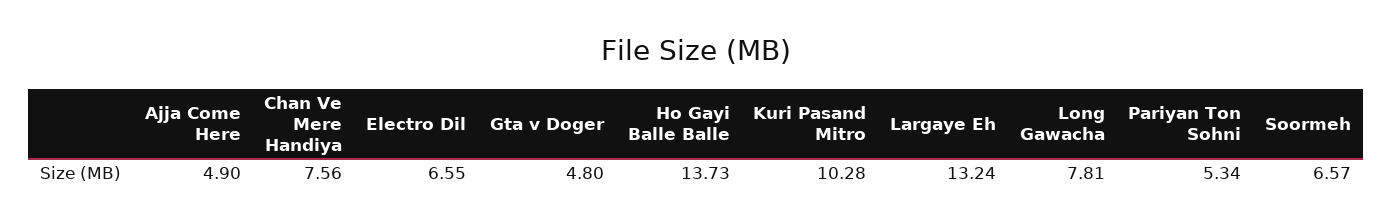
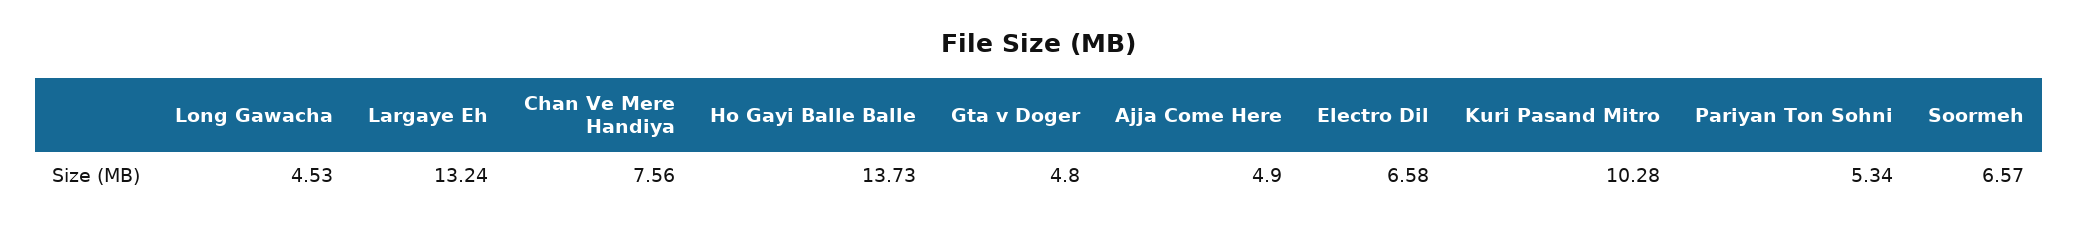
Electro Dil: 6.55 -> 6.58
Long Gawacha: 7.81 -> 4.53

